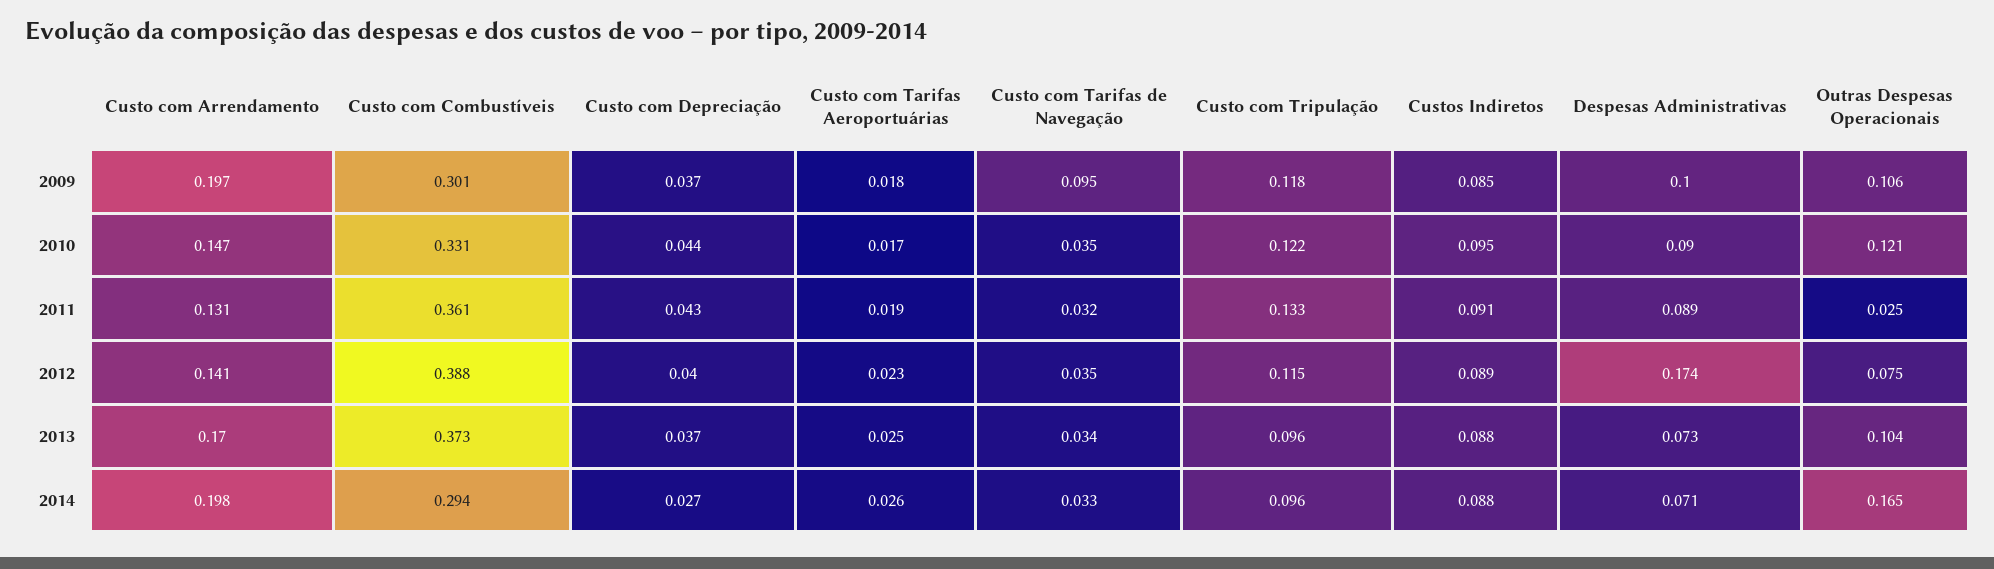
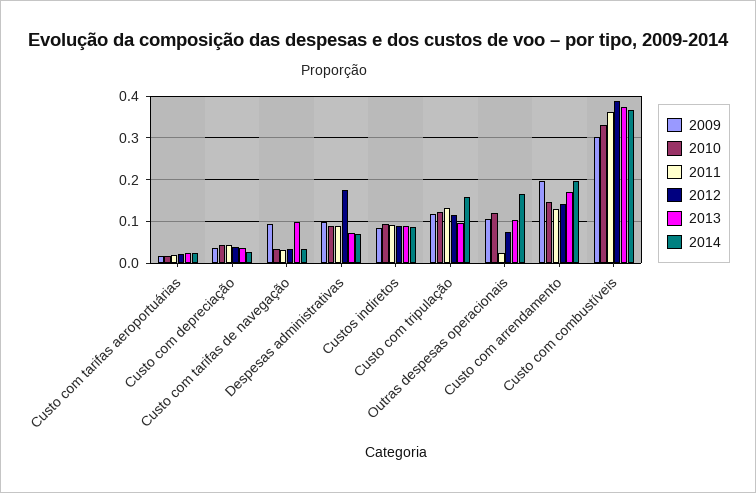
2013, Custo com Tarifas de Navegação: 0.034 -> 0.1
2014, Custo com Combustíveis: 0.294 -> 0.36
2014, Custo com Tripulação: 0.096 -> 0.16

